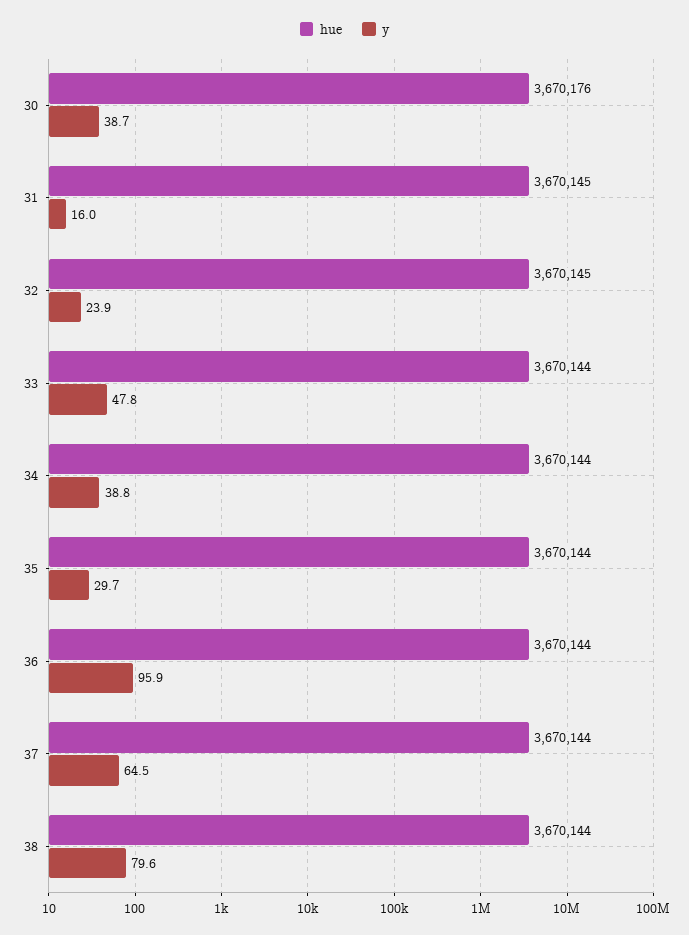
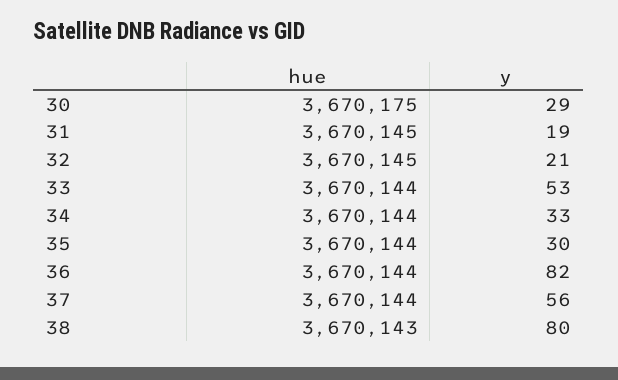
hue, 30: 3670176 -> 3670175
y, 30: 38.7 -> 29
y, 31: 16 -> 19
y, 32: 23.9 -> 21
y, 33: 47.8 -> 53
y, 34: 38.8 -> 33
y, 36: 95.9 -> 82
y, 37: 64.5 -> 56
hue, 38: 3670144 -> 3670143

